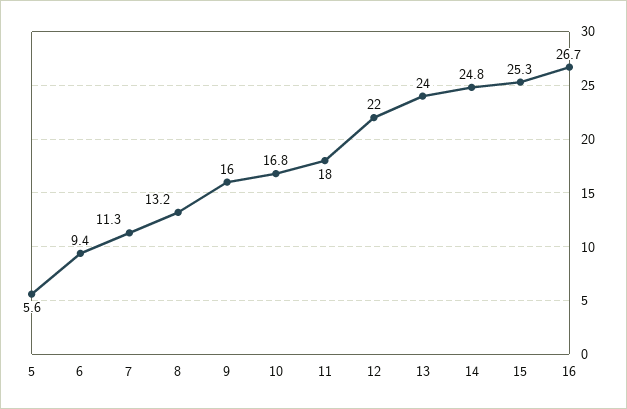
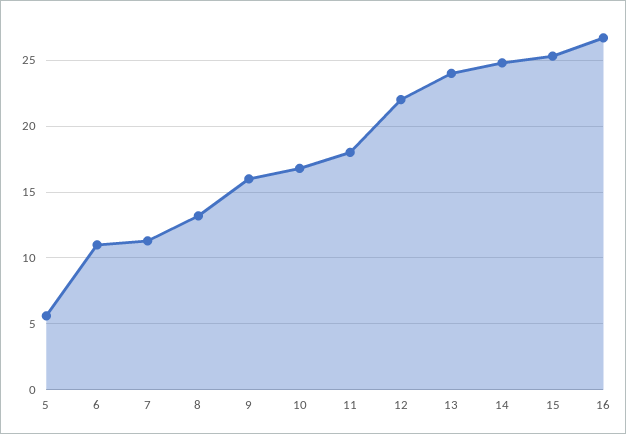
6: 9.4 -> 11

